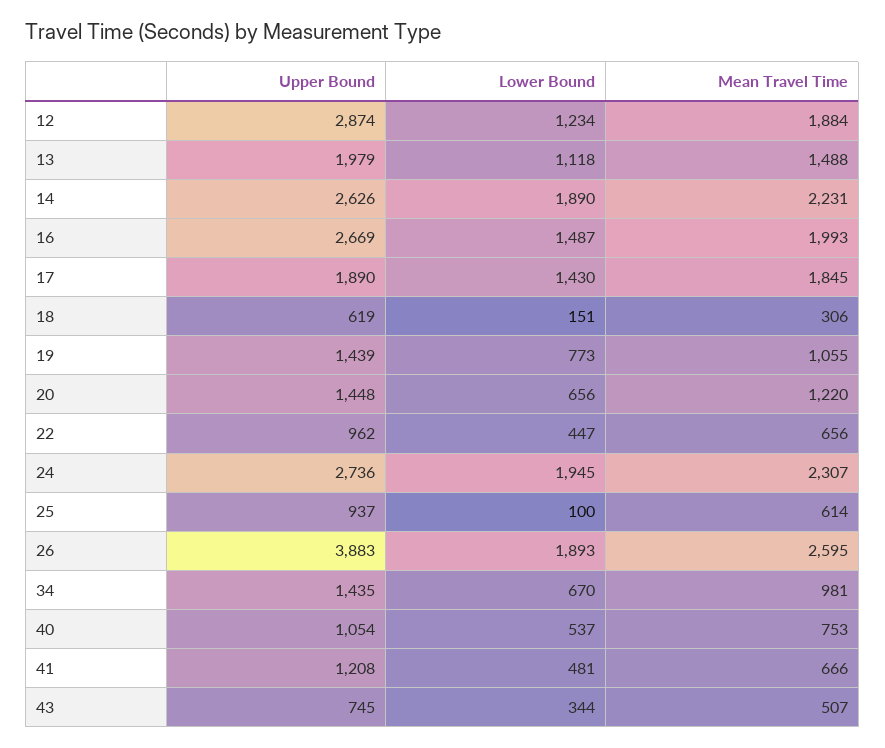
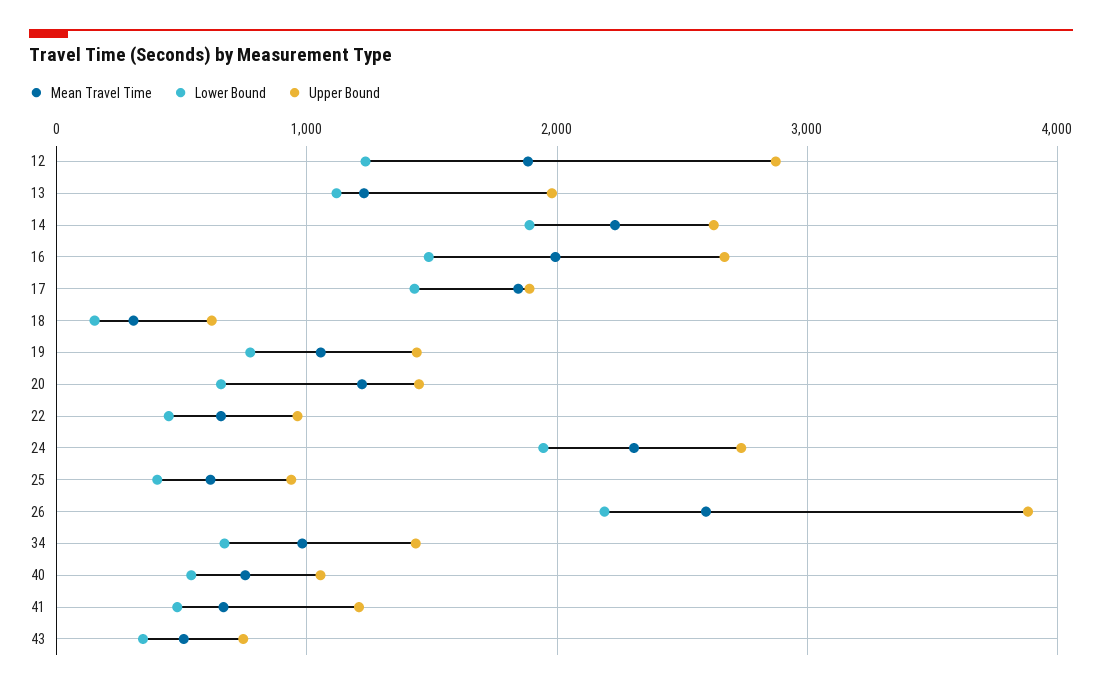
Mean Travel Time, 13: 1488 -> 1200
Lower Bound, 25: 100 -> 400
Lower Bound, 26: 1893 -> 2200

